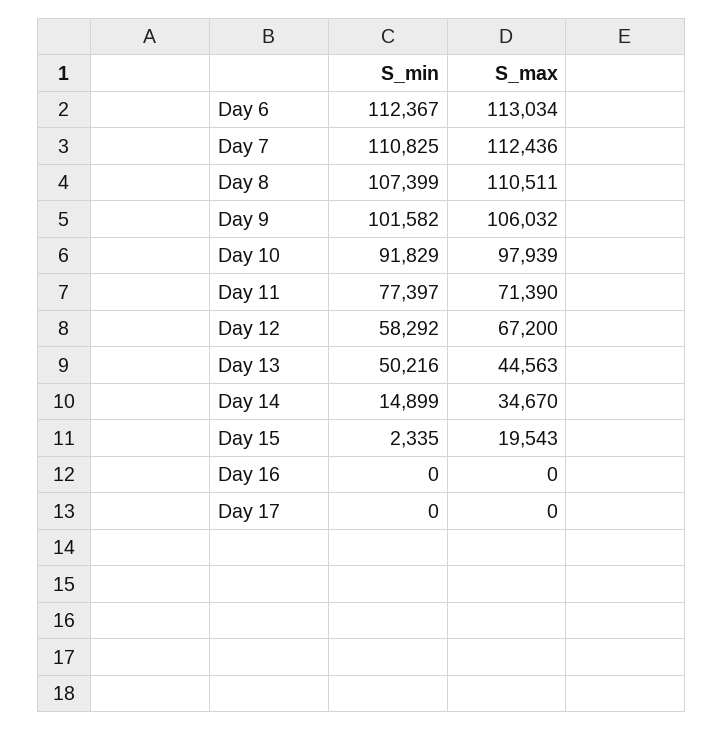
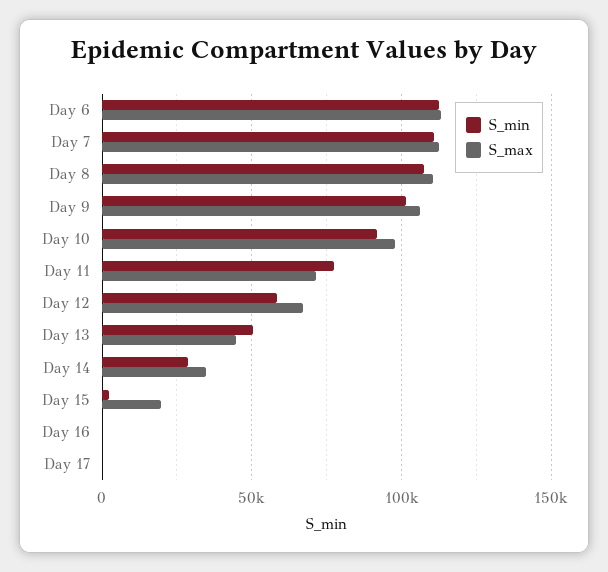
S_min, Day 14: 14899 -> 30000

